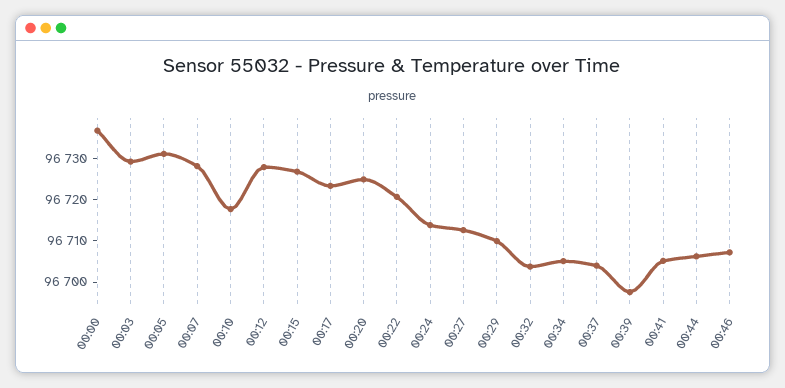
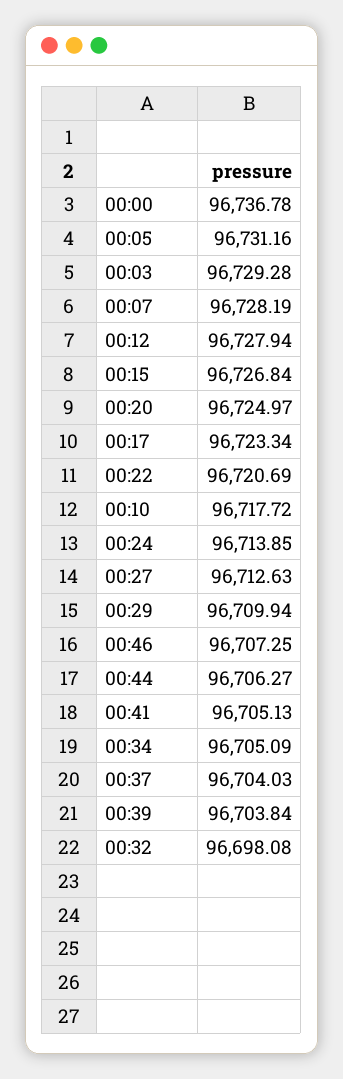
00:32: 96704 -> 96698.08
00:39: 96698 -> 96703.84

